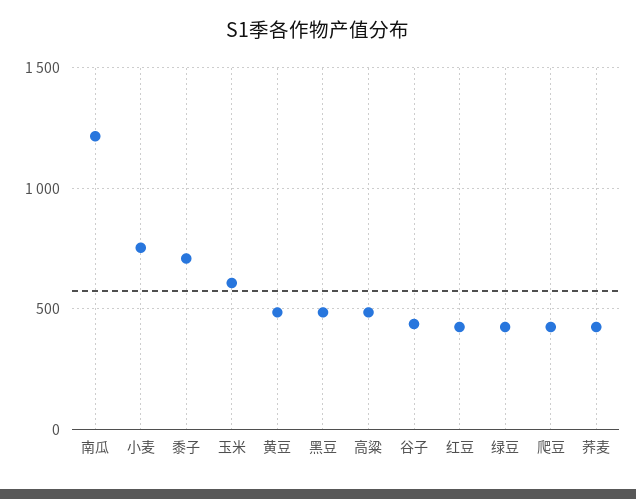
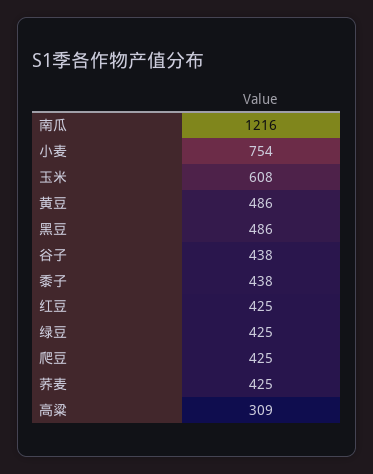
黍子: 700 -> 438
高粱: 500 -> 309

